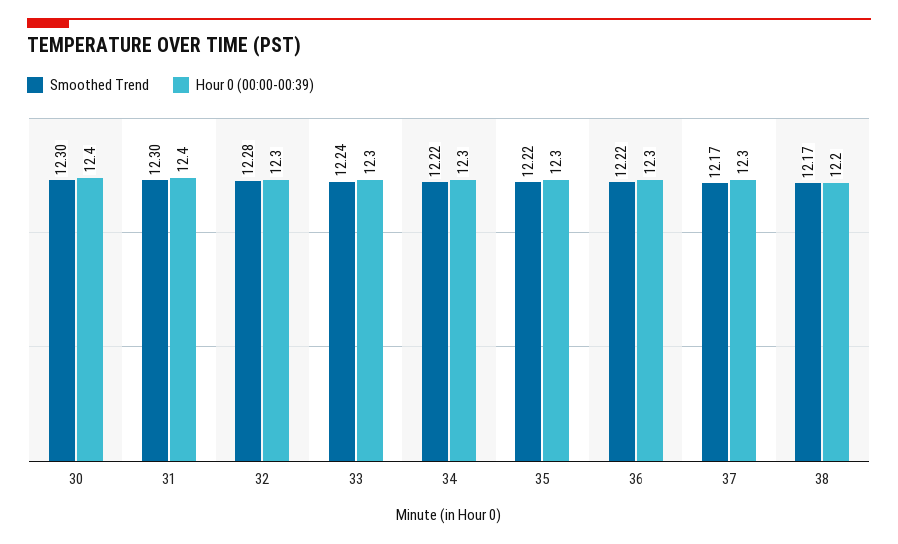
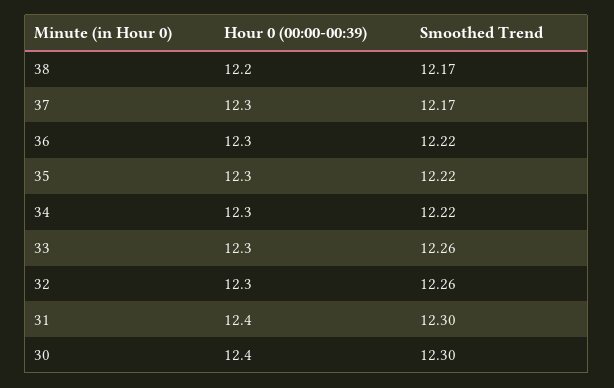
Smoothed Trend, 32: 12.28 -> 12.26
Smoothed Trend, 33: 12.24 -> 12.26

